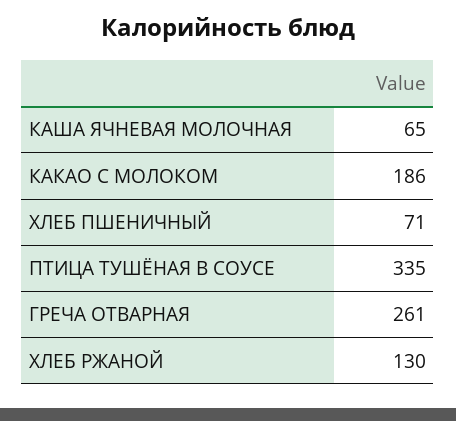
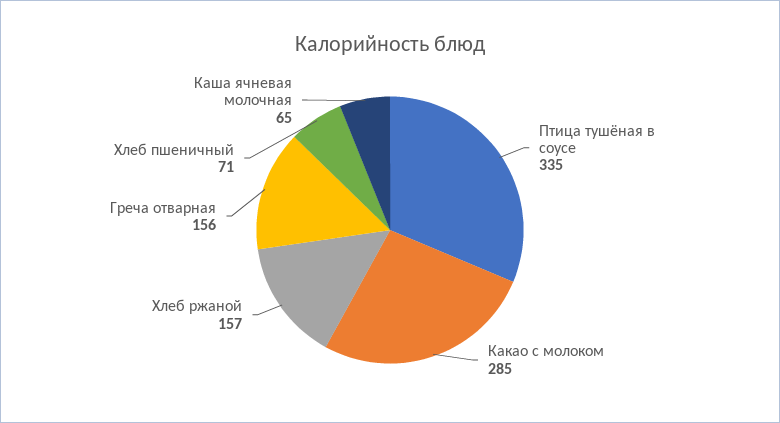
КАКАО С МОЛОКОМ: 186 -> 285
ГРЕЧА ОТВАРНАЯ: 261 -> 156
ХЛЕБ РЖАНОЙ: 130 -> 157

